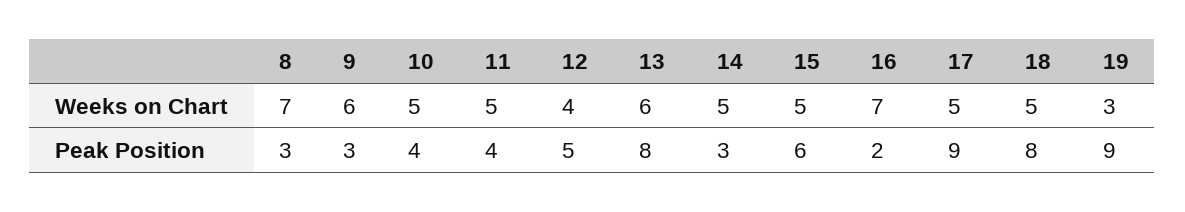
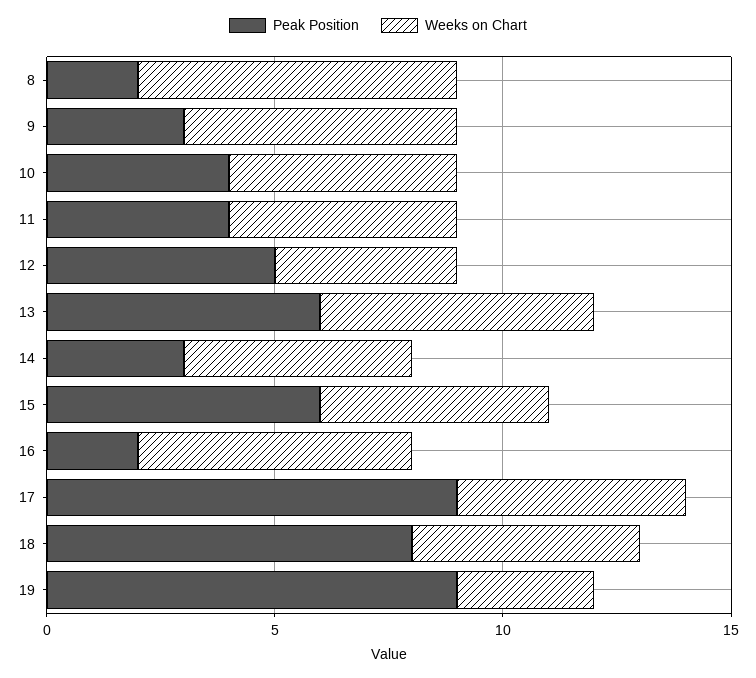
Weeks on Chart, 16: 7 -> 6
Peak Position, 8: 3 -> 2
Peak Position, 13: 8 -> 6

